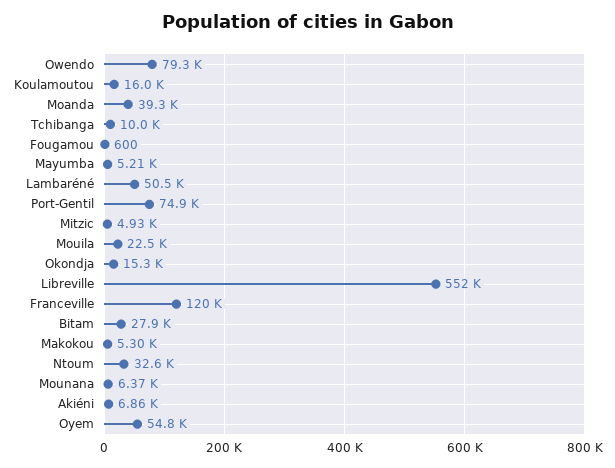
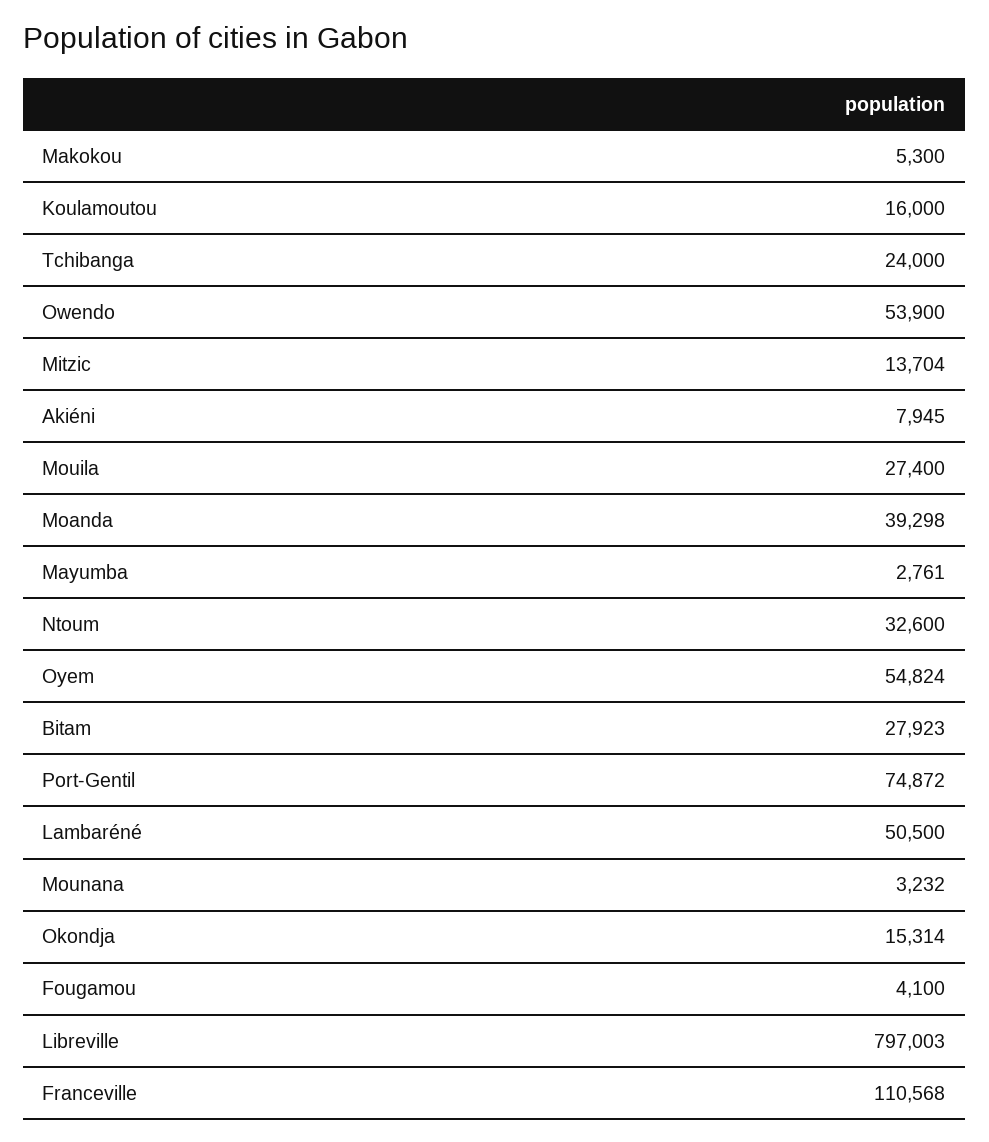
Owendo: 79300 -> 53900
Tchibanga: 10000 -> 24000
Fougamou: 600 -> 4100
Mayumba: 5210 -> 2761
Mitzic: 4930 -> 13704
Mouila: 22500 -> 27400
Libreville: 552000 -> 797003
Franceville: 120000 -> 110568
Mounana: 6370 -> 3232
Akiéni: 6860 -> 7945

